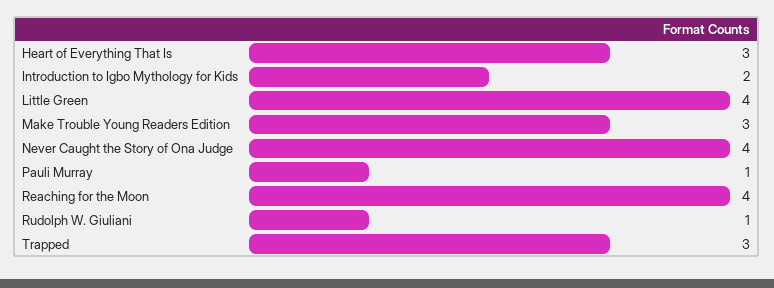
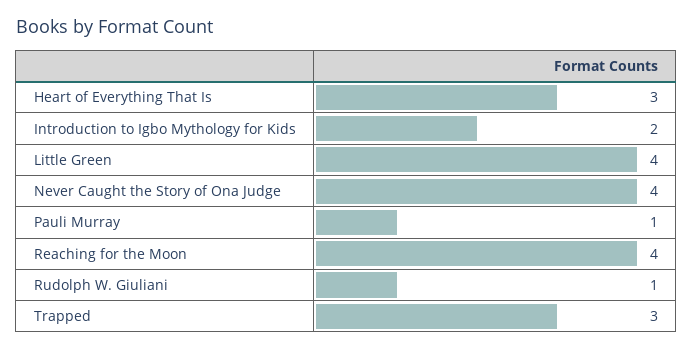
Make Trouble Young Readers Edition: 3 -> none

